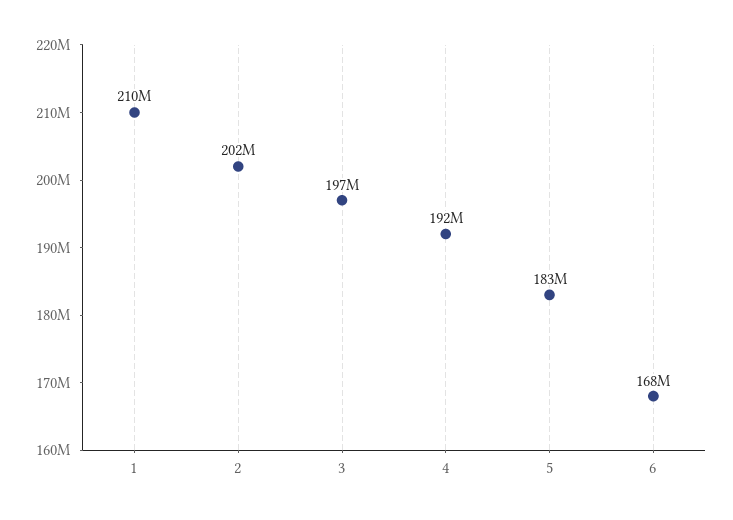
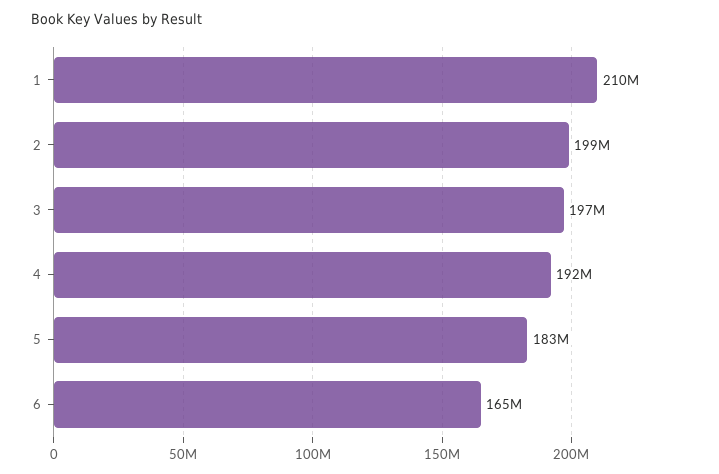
2: 202000000 -> 199000000
6: 168000000 -> 165000000

